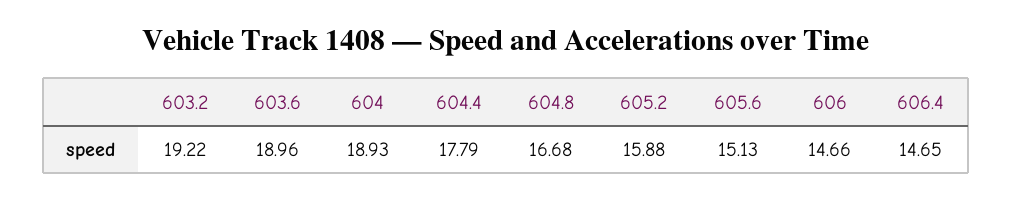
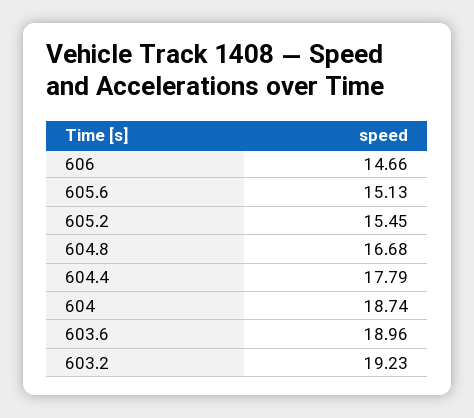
603.2: 19.22 -> 19.23
604: 18.93 -> 18.74
605.2: 15.88 -> 15.45
606.4: 14.65 -> none

